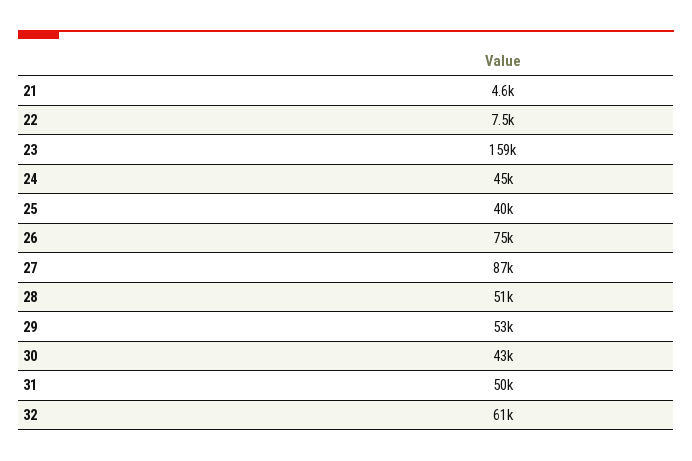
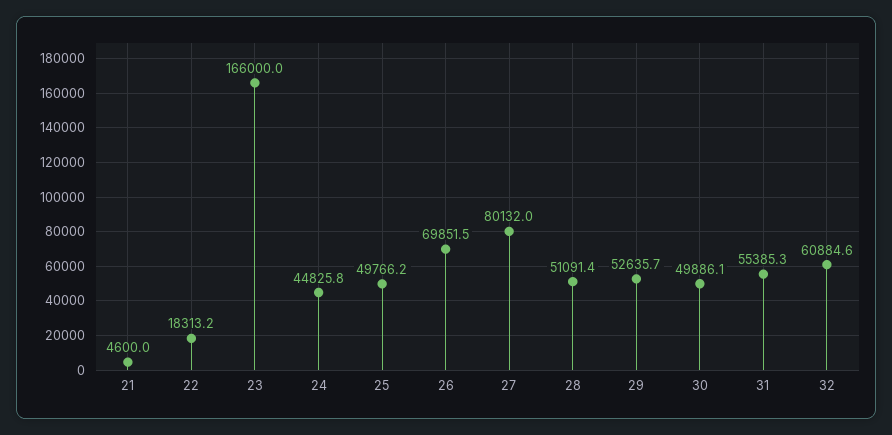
22: 7500 -> 18313.2
23: 159000 -> 166000
25: 40000 -> 49766.2
26: 75000 -> 69851.5
27: 87000 -> 80132
30: 43000 -> 49886.1
31: 50000 -> 55385.3

